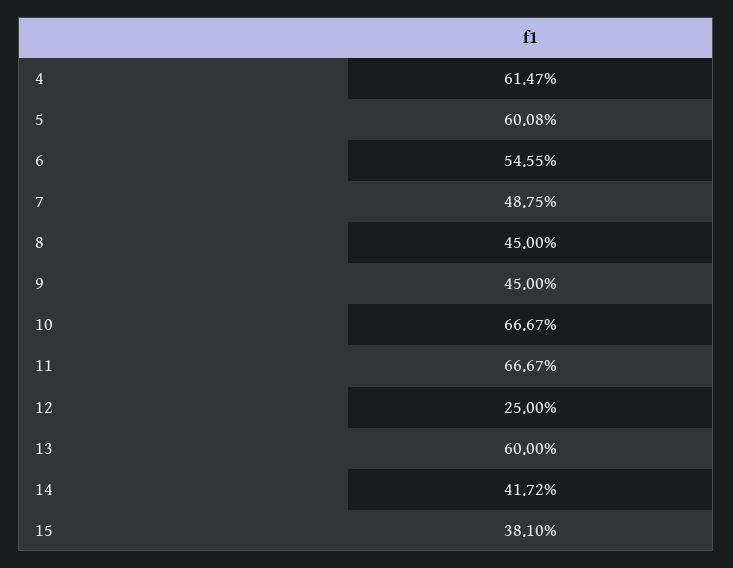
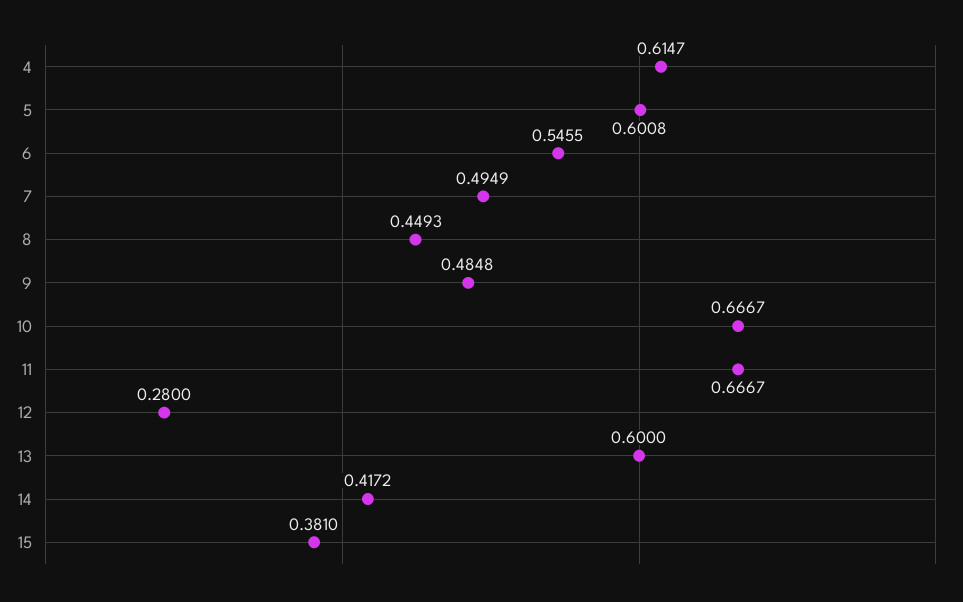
7: 0.4875 -> 0.4949
8: 0.45 -> 0.4493
9: 0.45 -> 0.4848
12: 0.25 -> 0.28

